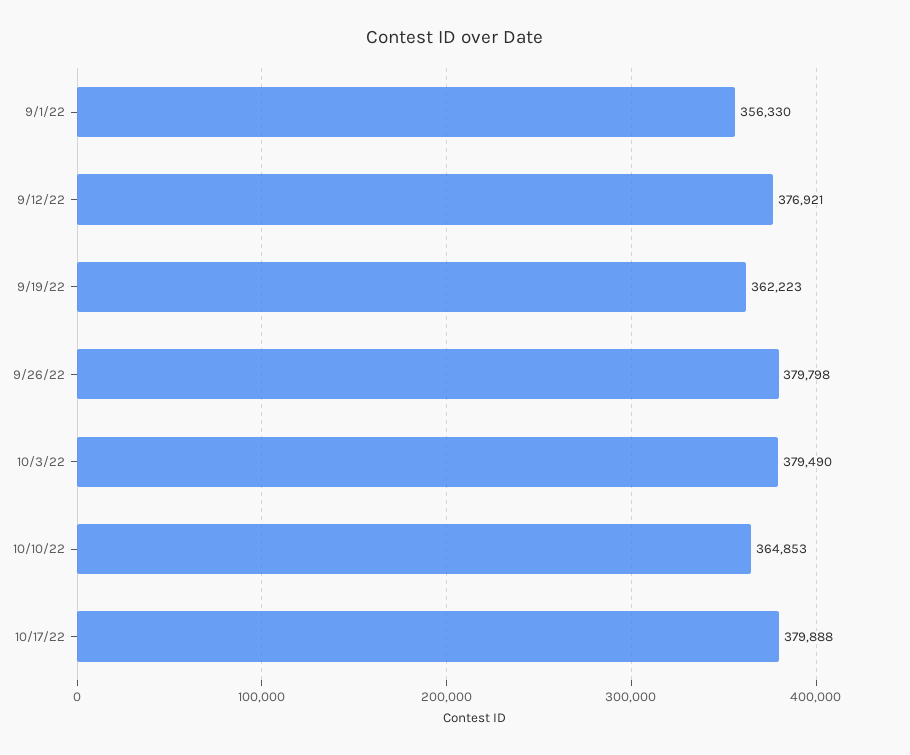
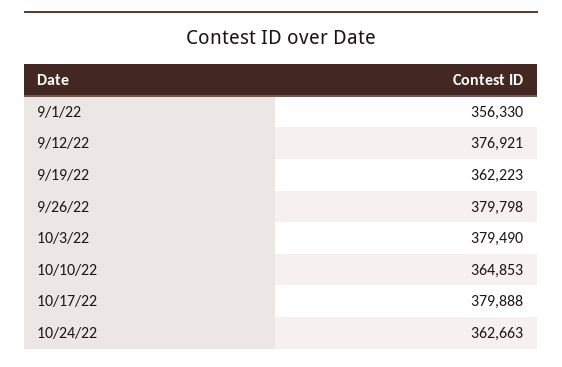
10/24/22: none -> 362663

